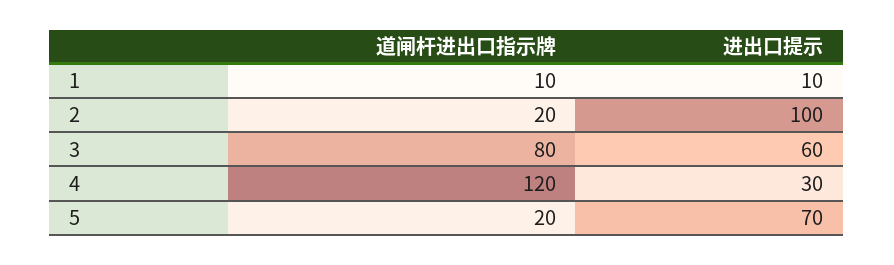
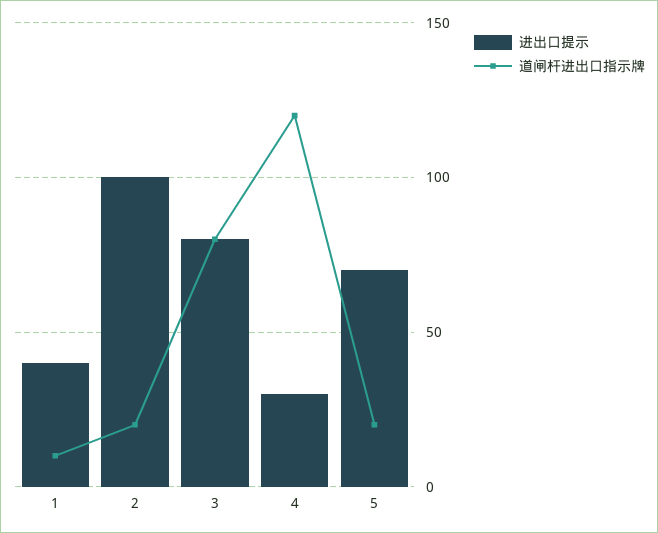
进出口提示, 1: 10 -> 40
进出口提示, 3: 60 -> 80

